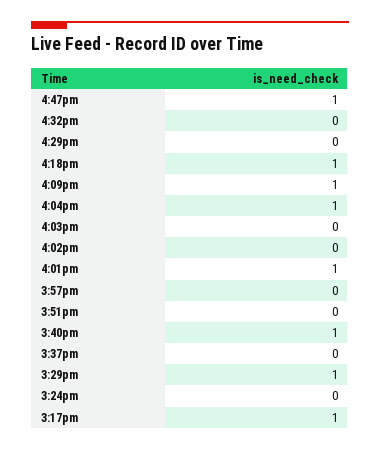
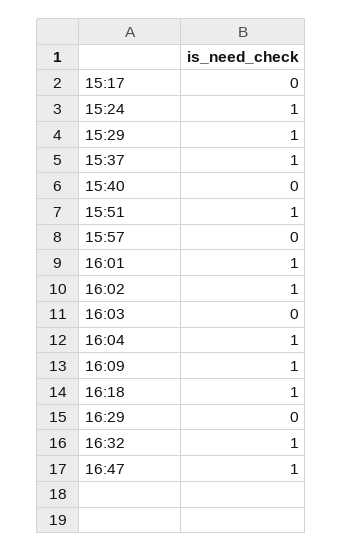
4:32pm: 0 -> 1
4:02pm: 0 -> 1
3:51pm: 0 -> 1
3:40pm: 1 -> 0
3:37pm: 0 -> 1
3:24pm: 0 -> 1
3:17pm: 1 -> 0

